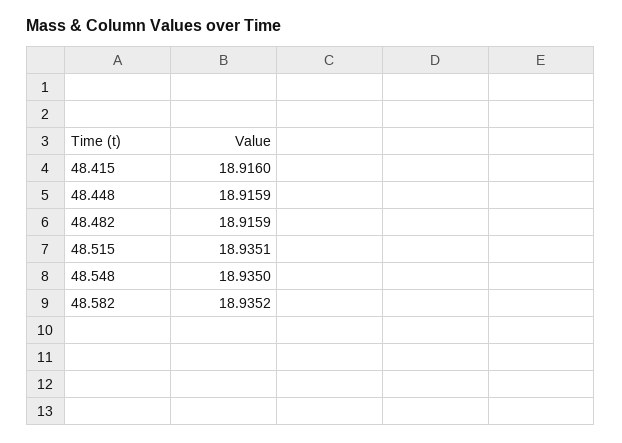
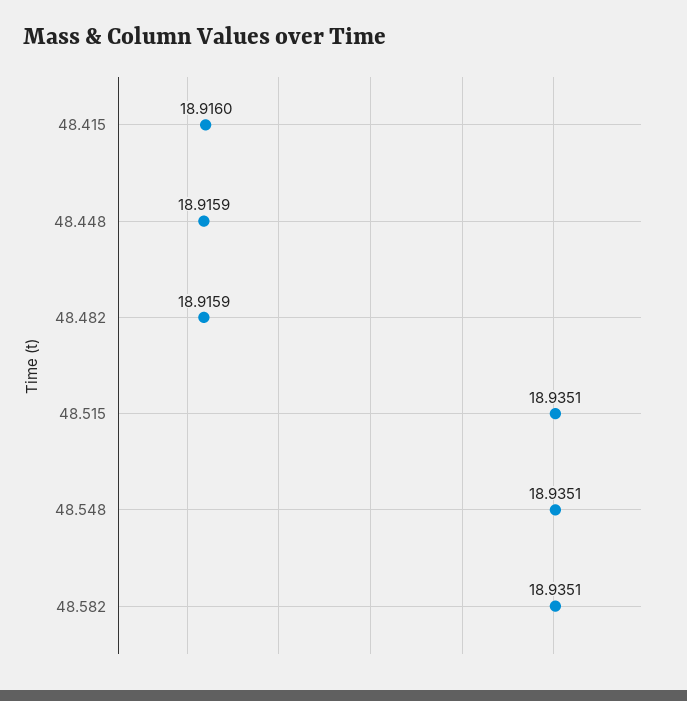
48.548: 18.935 -> 18.9351
48.582: 18.9352 -> 18.9351

